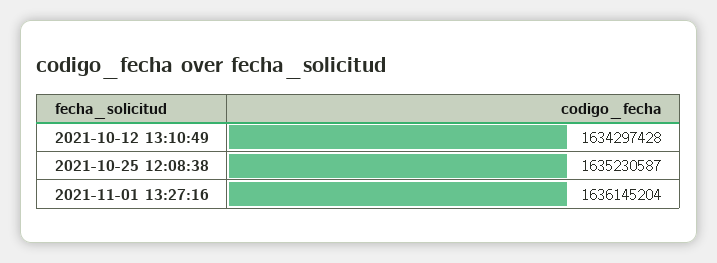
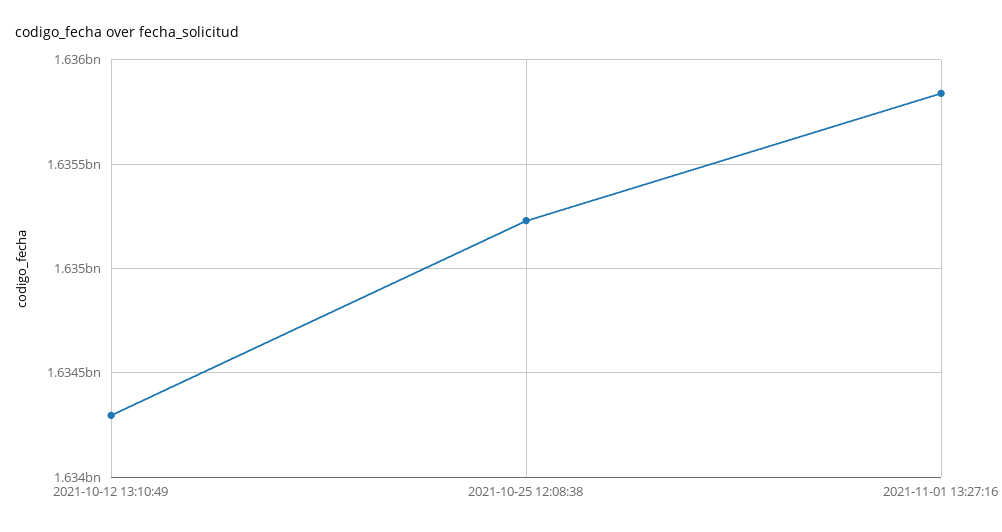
2021-11-01 13:27:16: 1636145204 -> 1635850000

